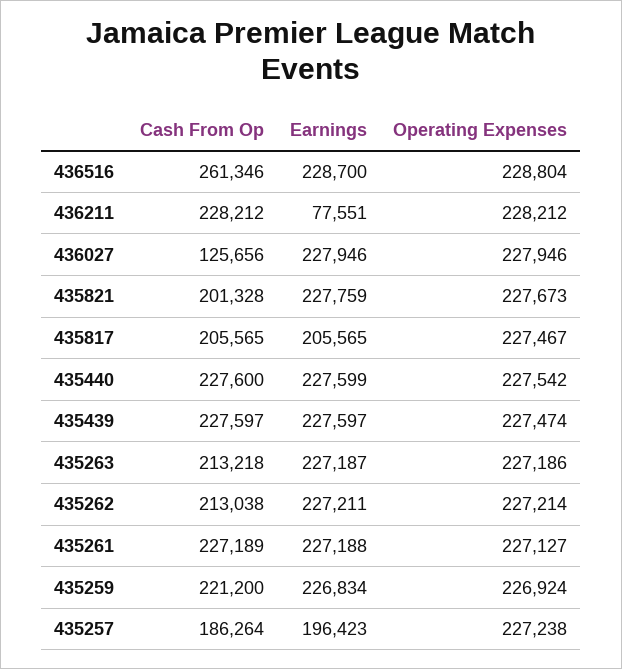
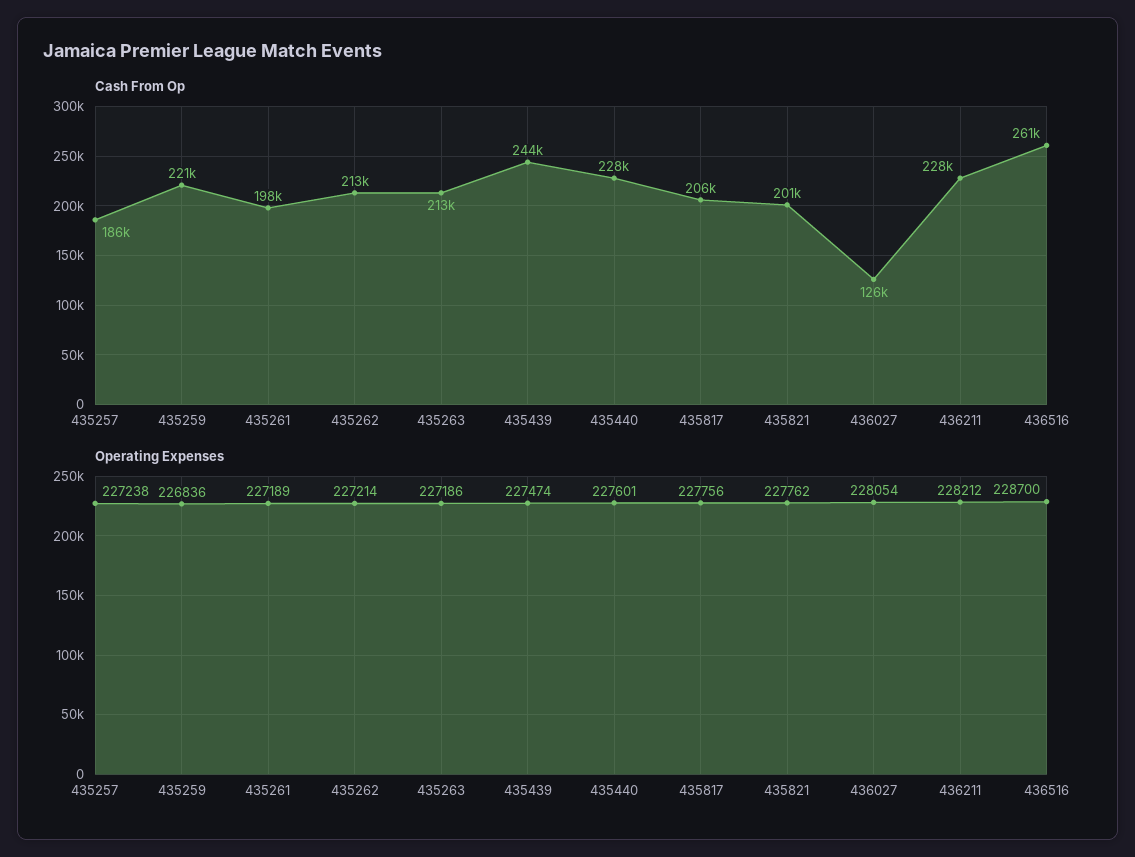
Earnings, 436516: 228700 -> none
Operating Expenses, 436516: 228804 -> 228700
Earnings, 436211: 77551 -> none
Earnings, 436027: 227946 -> none
Operating Expenses, 436027: 227946 -> 228054
Earnings, 435821: 227759 -> none
Operating Expenses, 435821: 227673 -> 227762
Earnings, 435817: 205565 -> none
Operating Expenses, 435817: 227467 -> 227756
Earnings, 435440: 227599 -> none
Operating Expenses, 435440: 227542 -> 227601
Cash From Op, 435439: 227597 -> 244000
Earnings, 435439: 227597 -> none
Earnings, 435263: 227187 -> none
Earnings, 435262: 227211 -> none
Cash From Op, 435261: 227189 -> 198000
Earnings, 435261: 227188 -> none
Operating Expenses, 435261: 227127 -> 227189
Earnings, 435259: 226834 -> none
Operating Expenses, 435259: 226924 -> 226836
Earnings, 435257: 196423 -> none

